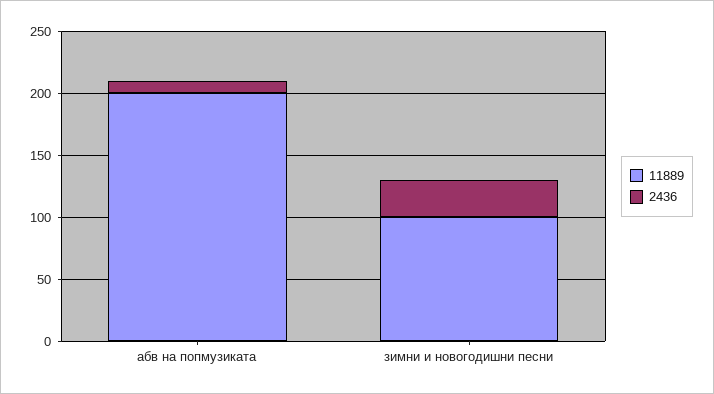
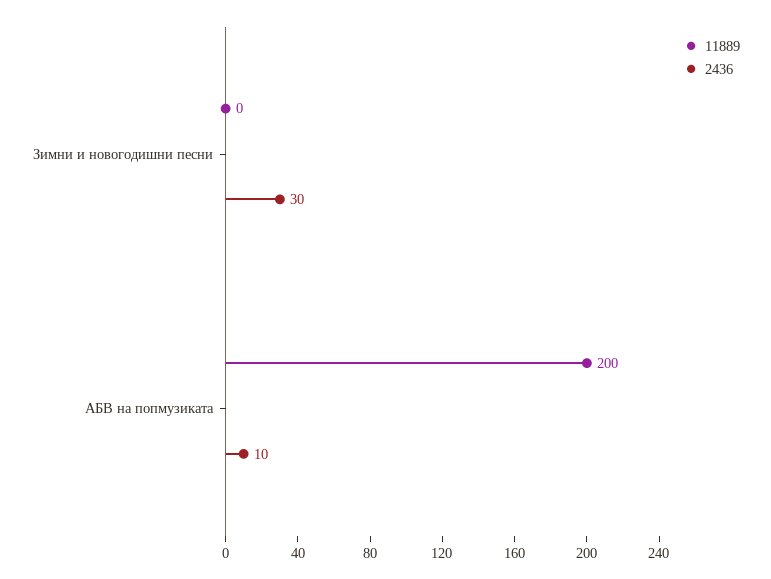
11889, зимни и новогодишни песни: 100 -> 0

